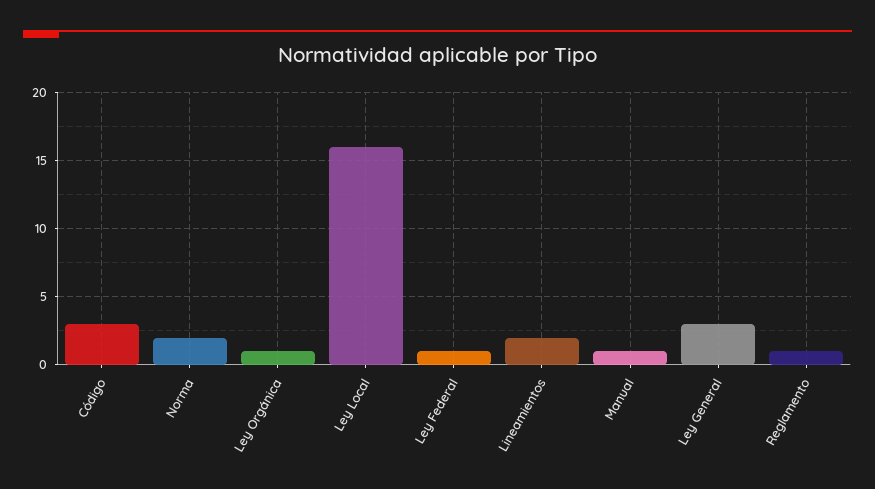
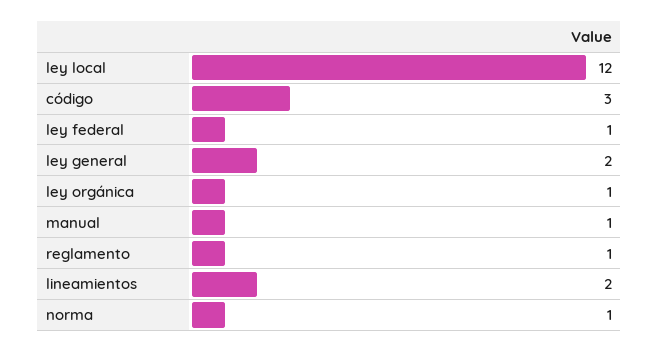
Norma: 2 -> 1
Ley Local: 16 -> 12
Ley General: 3 -> 2

